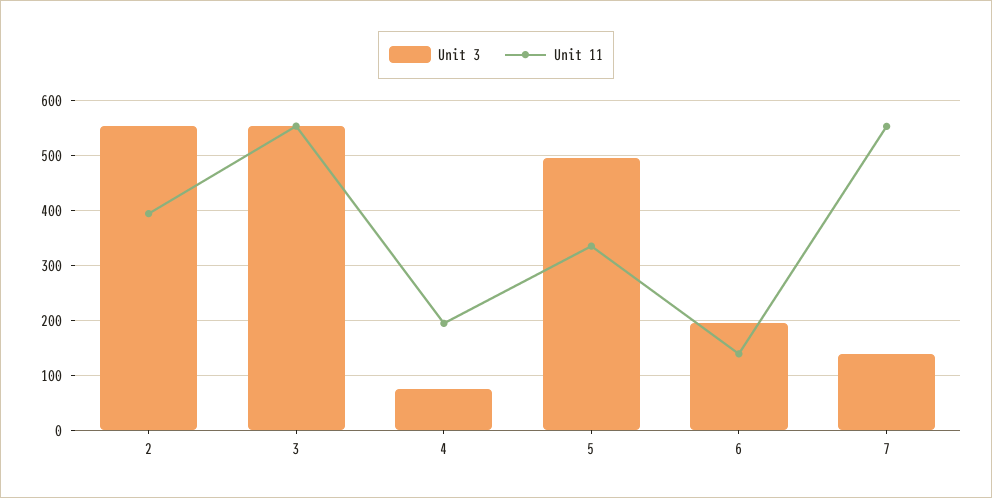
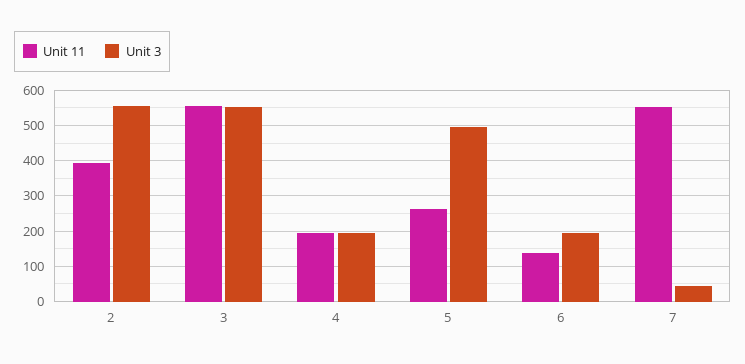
Unit 3, 4: 80 -> 200
Unit 11, 5: 340 -> 260
Unit 3, 7: 140 -> 40

